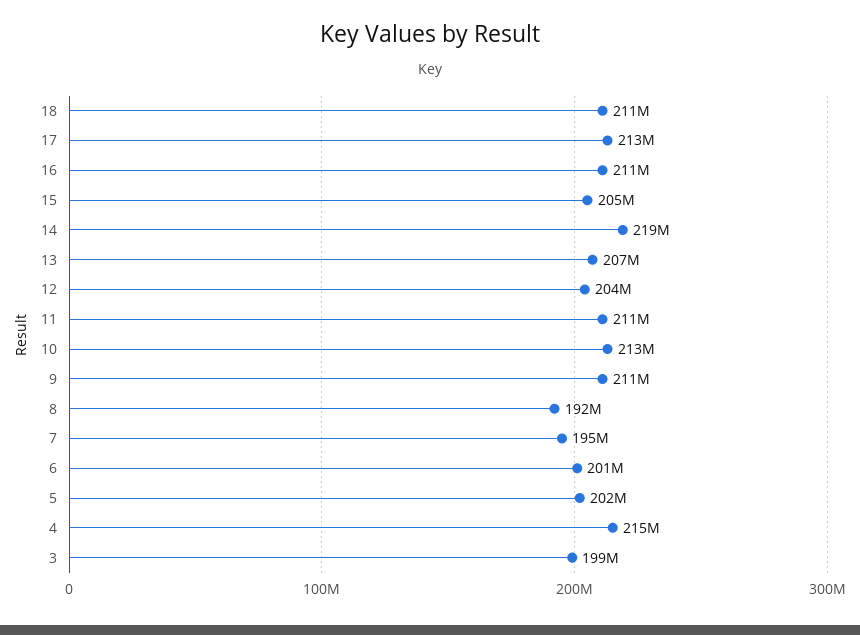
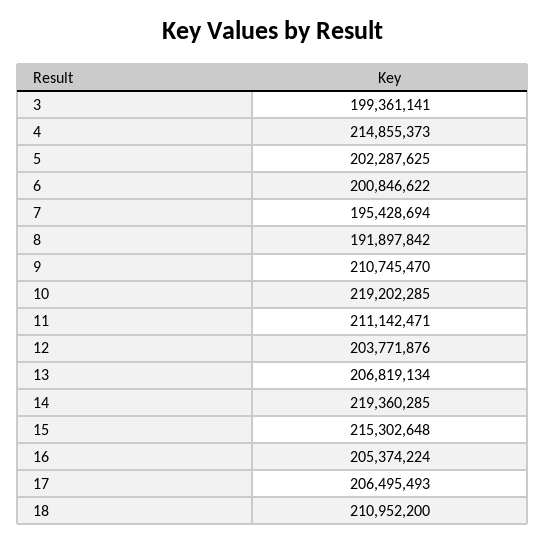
17: 213000000 -> 206495493
16: 211000000 -> 205374224
15: 205000000 -> 215302648
10: 213000000 -> 219202285

